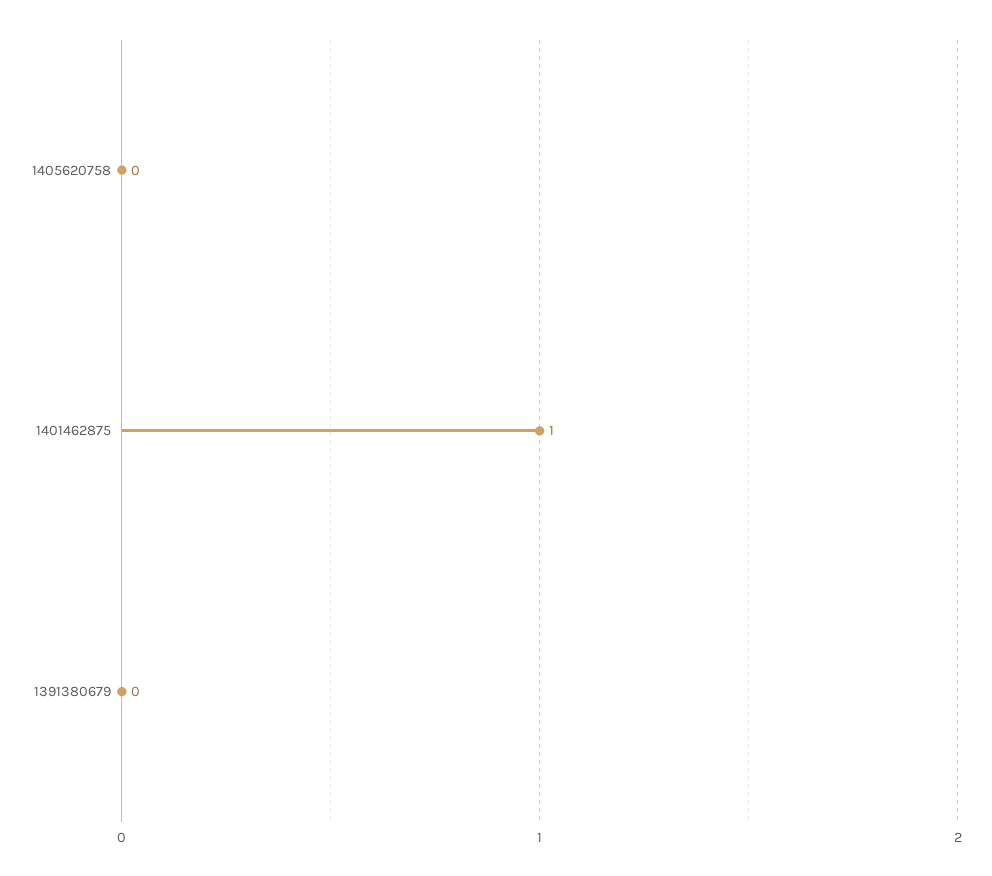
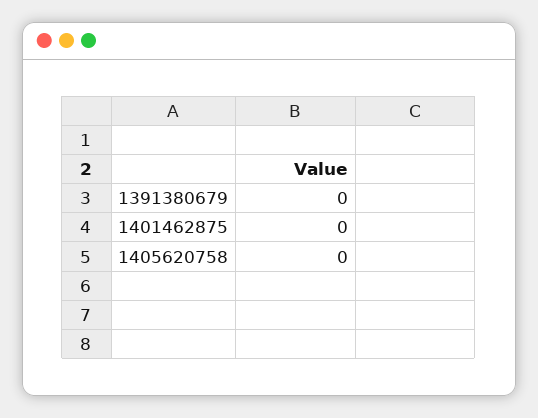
1401462875: 1 -> 0

